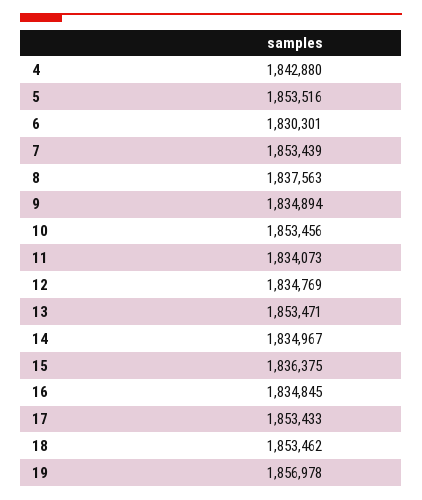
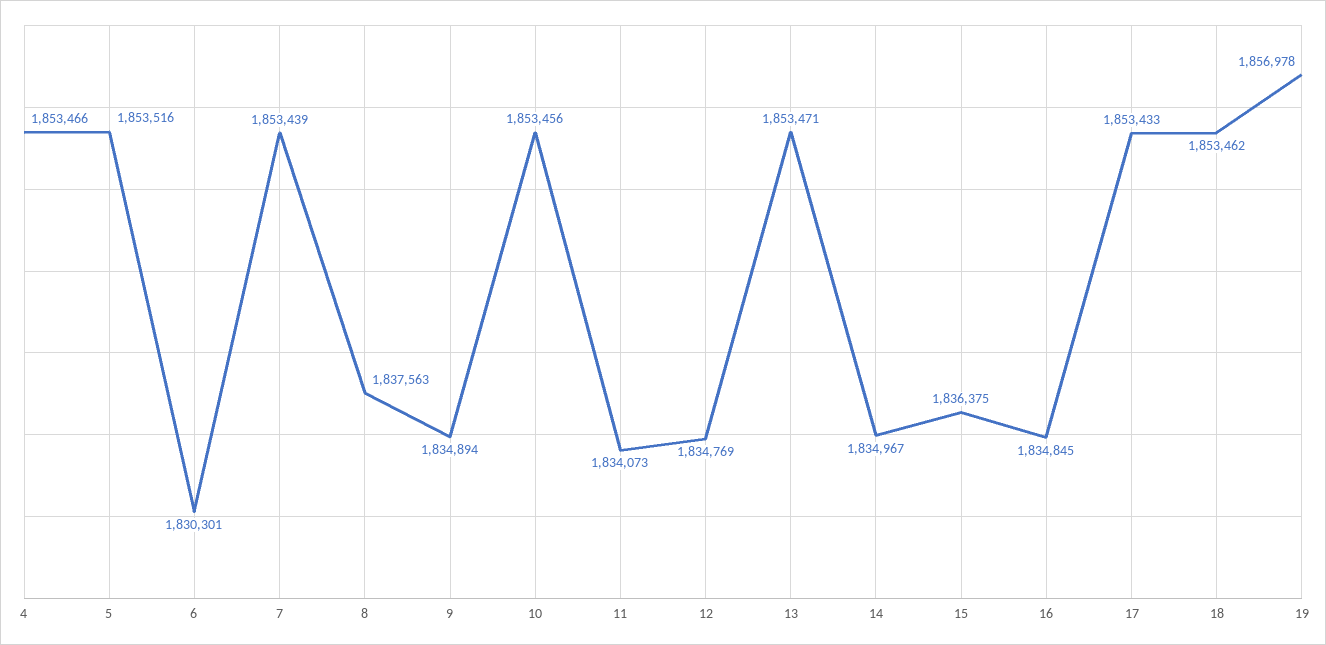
4: 1842880 -> 1853466

